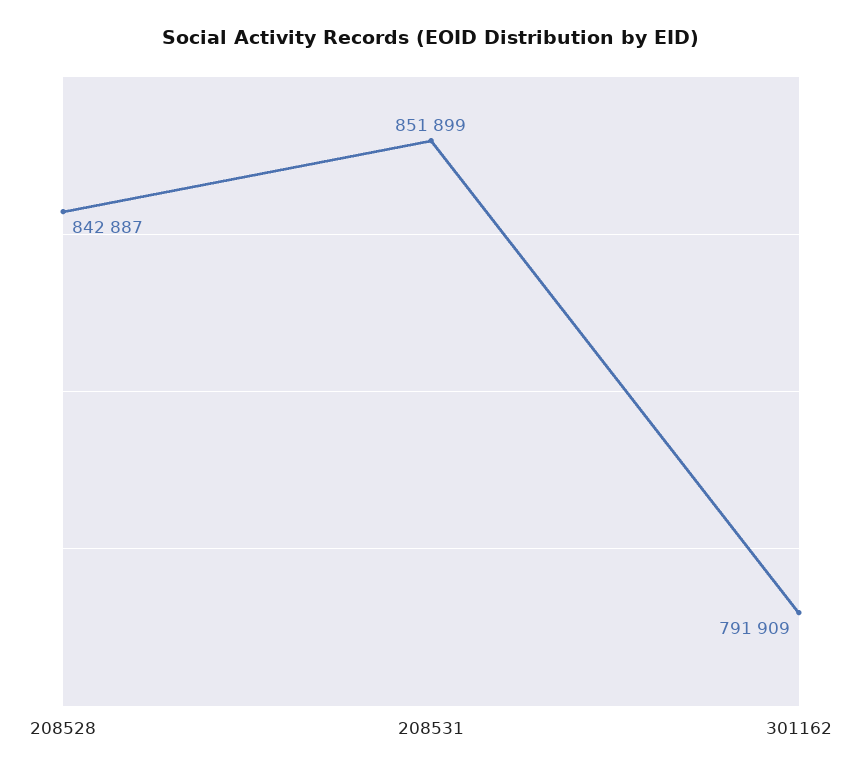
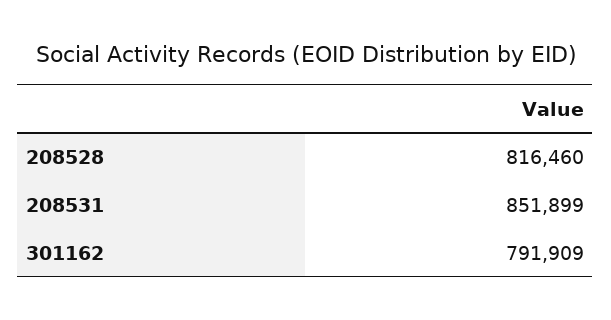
208528: 842887 -> 816460

